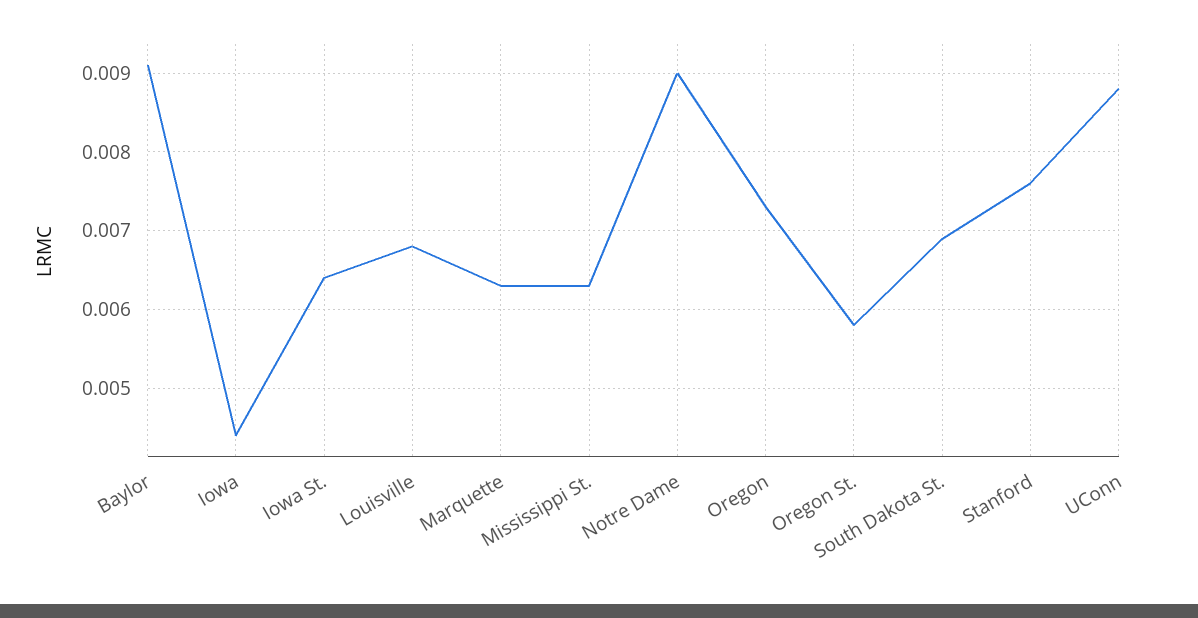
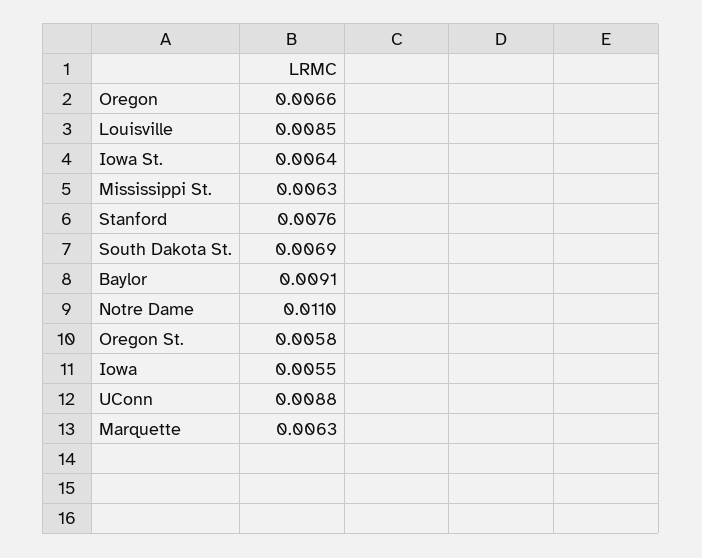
Iowa: 0.0044 -> 0.0055
Louisville: 0.0068 -> 0.0085
Notre Dame: 0.009 -> 0.011
Oregon: 0.0073 -> 0.0066

